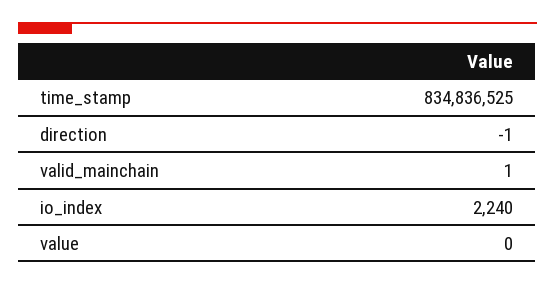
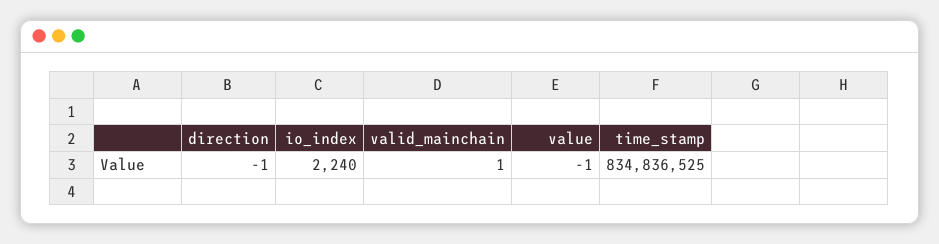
value: 0 -> -1

